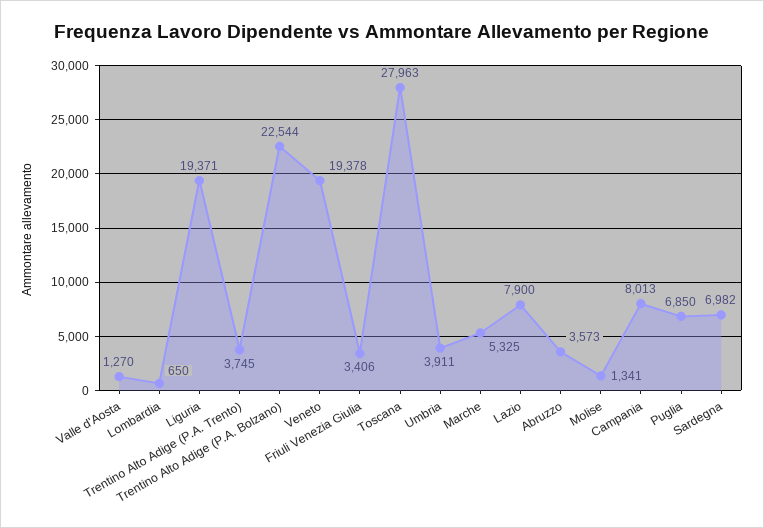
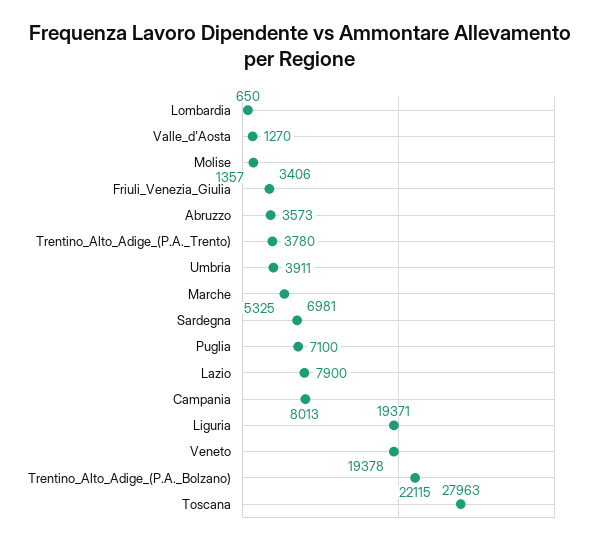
Trentino Alto Adige (P.A. Trento): 3745 -> 3780
Trentino Alto Adige (P.A. Bolzano): 22544 -> 22115
Molise: 1341 -> 1357
Puglia: 6850 -> 7100
Sardegna: 6982 -> 6981

